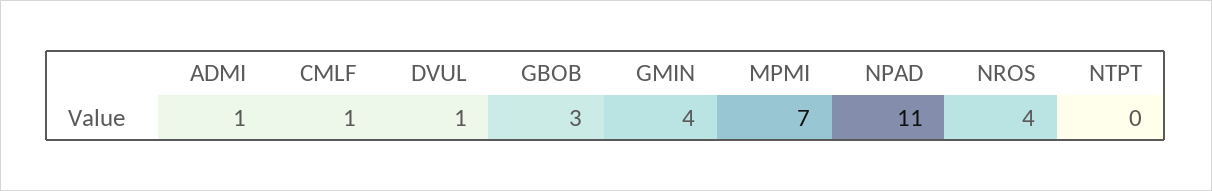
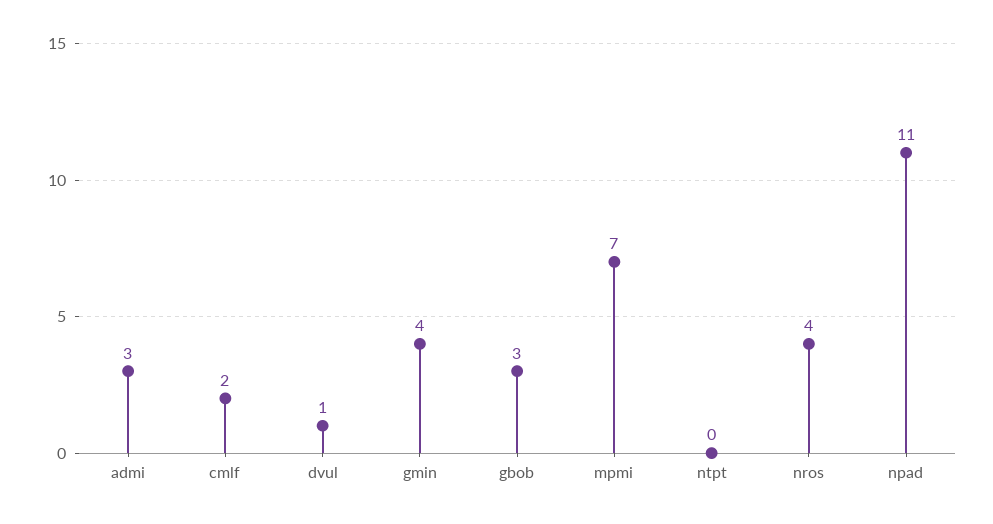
ADMI: 1 -> 3
CMLF: 1 -> 2

